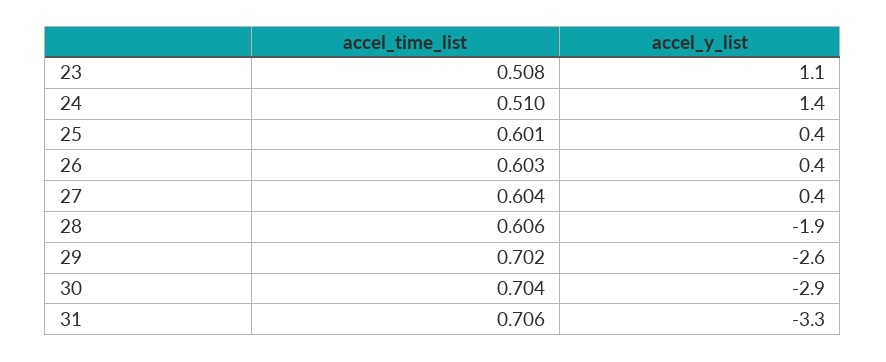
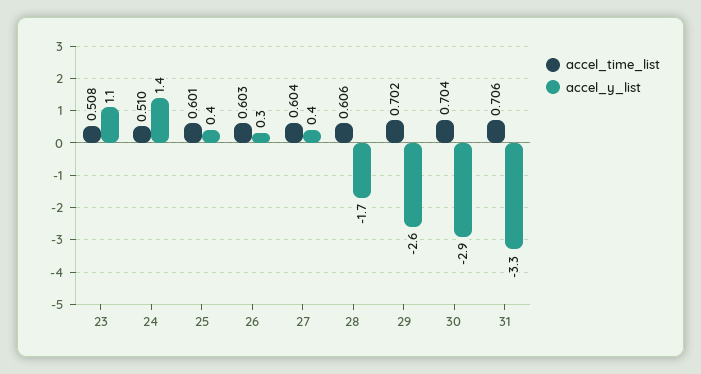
accel_y_list, 26: 0.4 -> 0.3
accel_y_list, 28: -1.9 -> -1.7

